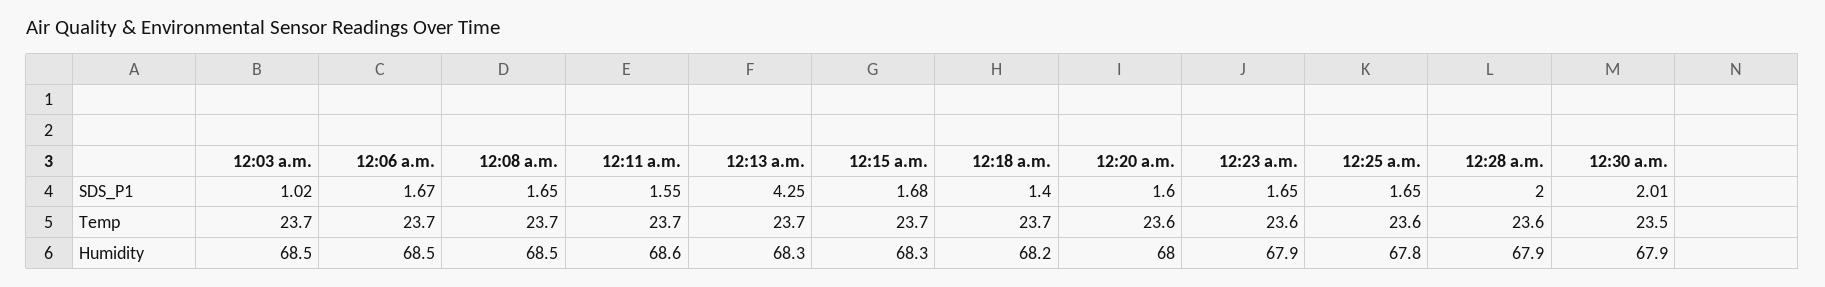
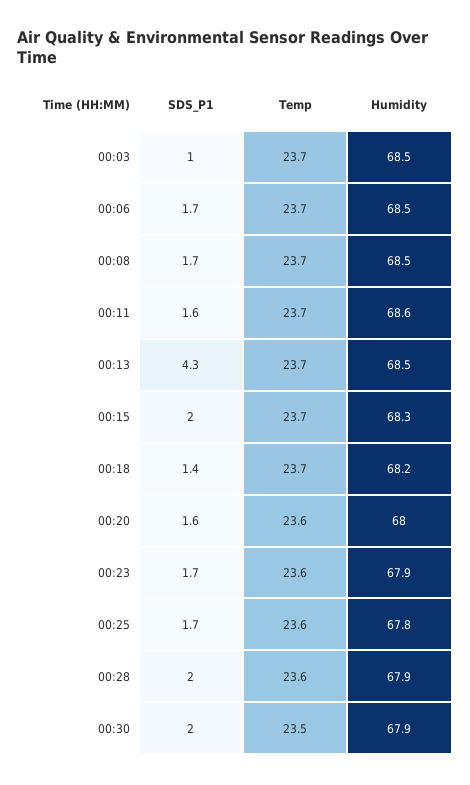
12:15 a.m., SDS_P1: 1.68 -> 2
12:13 a.m., Humidity: 68.3 -> 68.5

